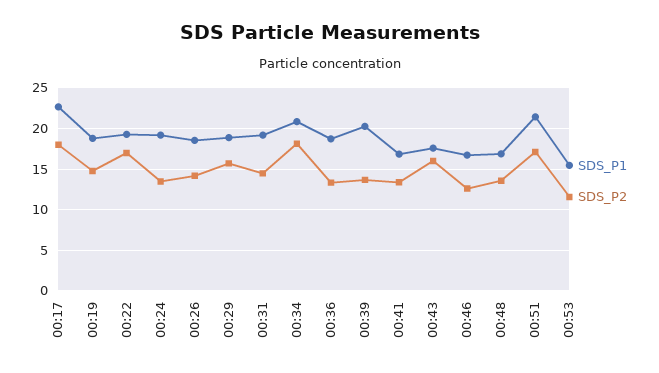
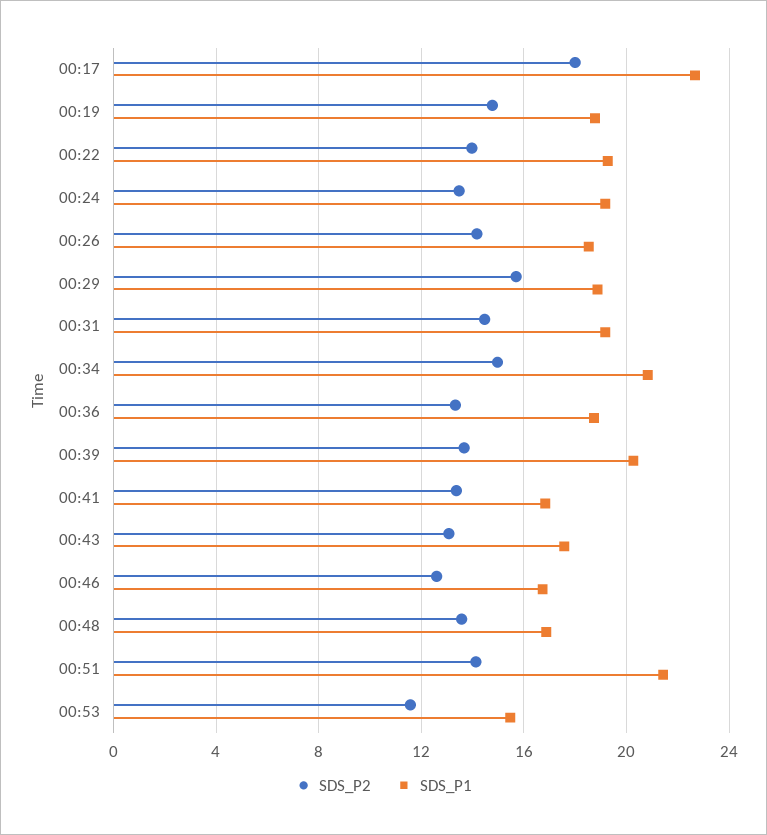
SDS_P2, 00:22: 17 -> 14
SDS_P2, 00:34: 18 -> 15
SDS_P2, 00:43: 16 -> 13
SDS_P2, 00:51: 17 -> 14

